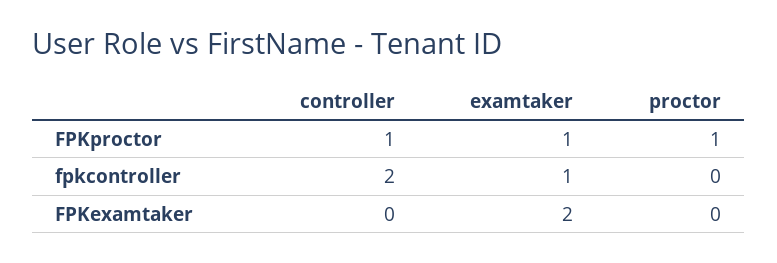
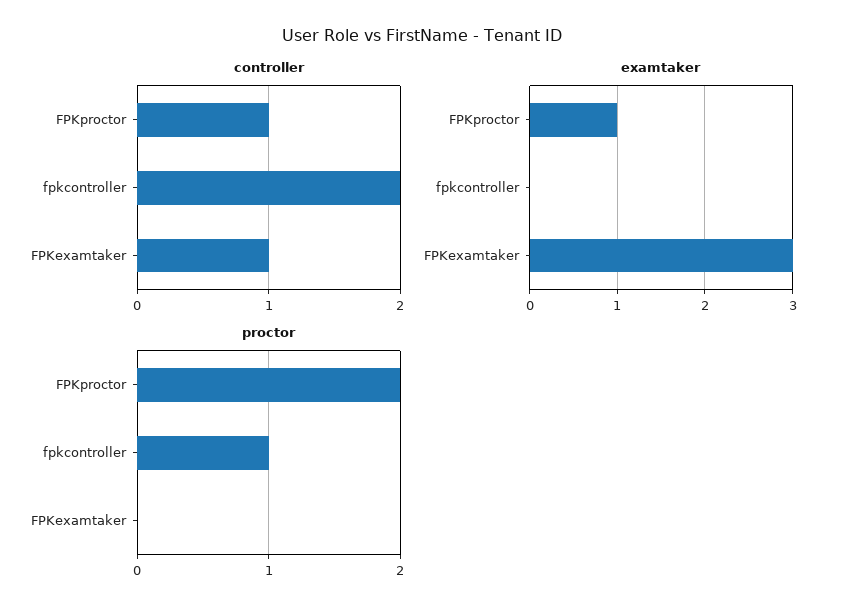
proctor, FPKproctor: 1 -> 2
examtaker, fpkcontroller: 1 -> 0
proctor, fpkcontroller: 0 -> 1
controller, FPKexamtaker: 0 -> 1
examtaker, FPKexamtaker: 2 -> 3

